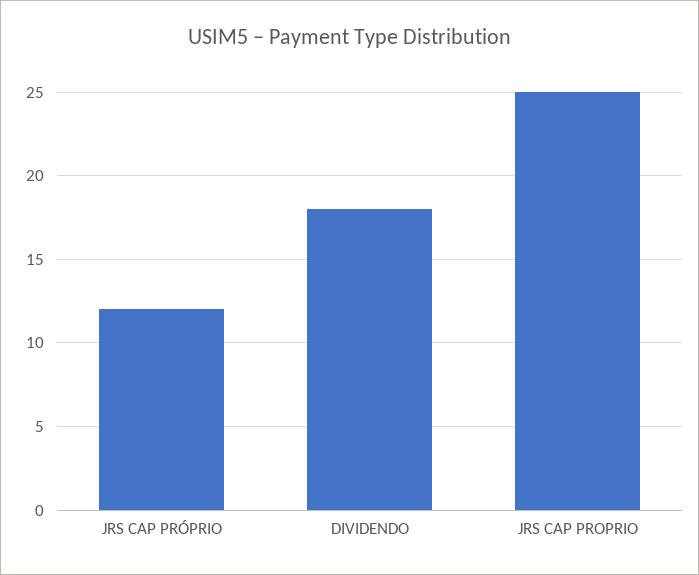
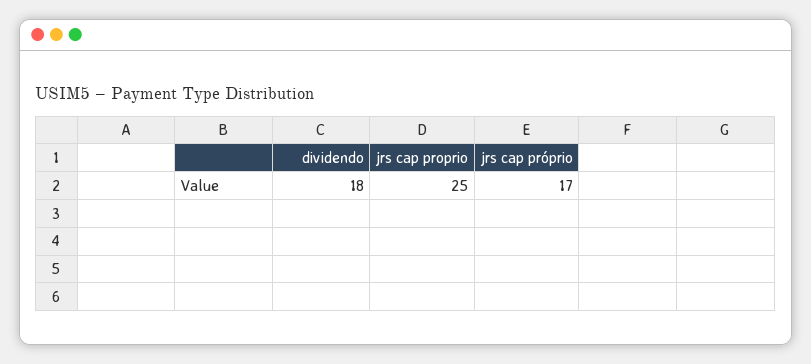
JRS CAP PRÓPRIO: 12 -> 17

